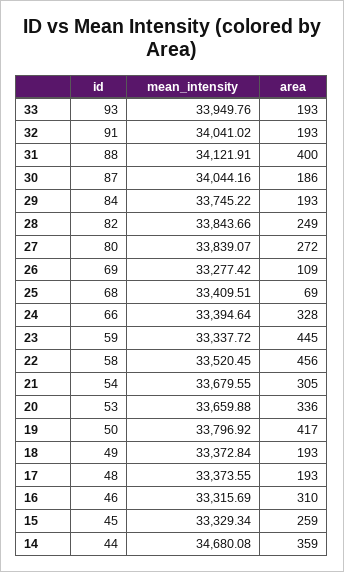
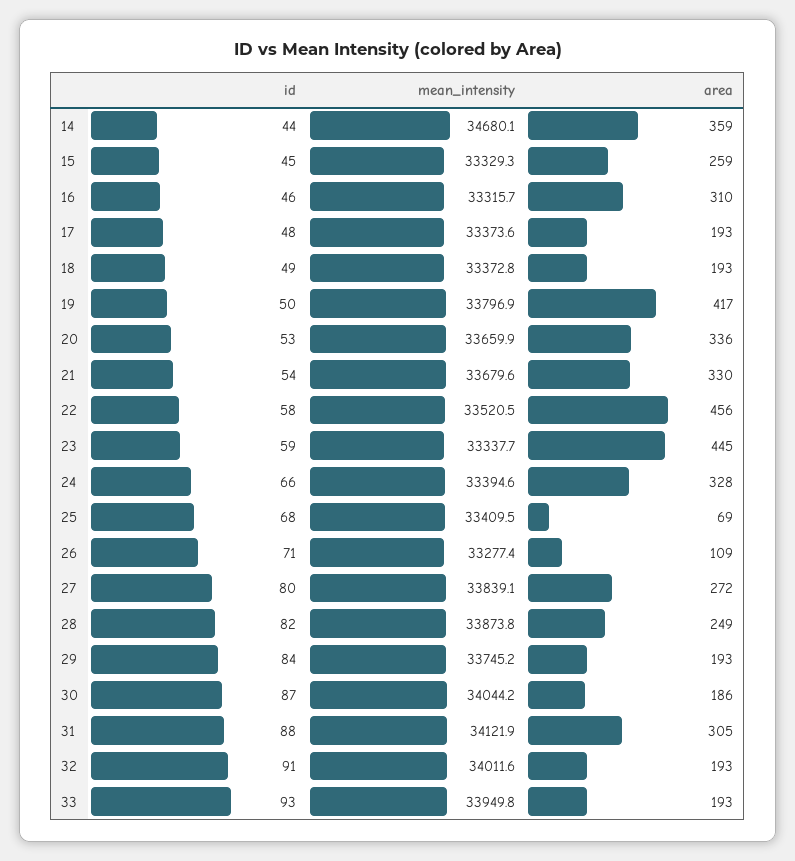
mean_intensity, 32: 34041.02 -> 34011.6
area, 31: 400 -> 305
mean_intensity, 28: 33843.66 -> 33873.8
id, 26: 69 -> 71
area, 21: 305 -> 330

